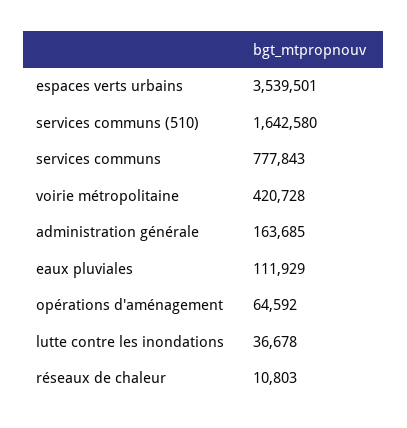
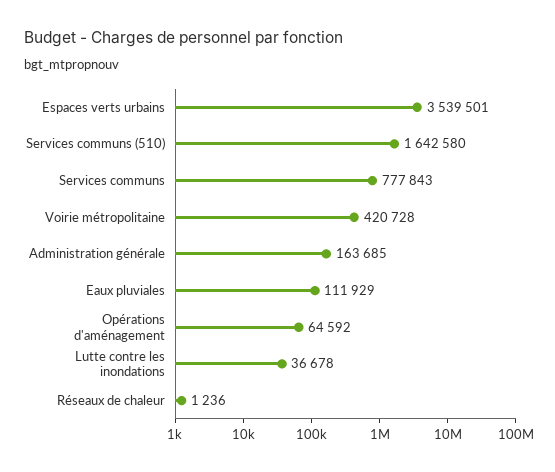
réseaux de chaleur: 10803 -> 1236

